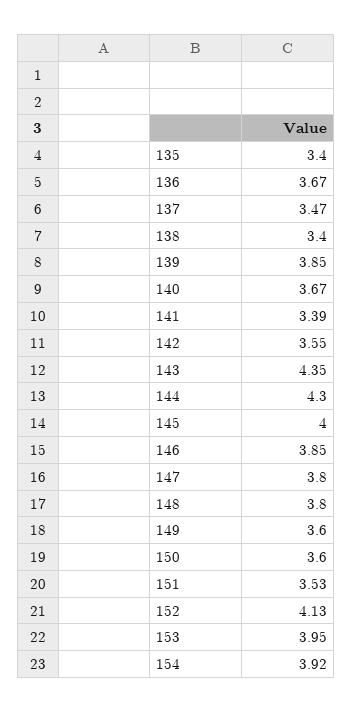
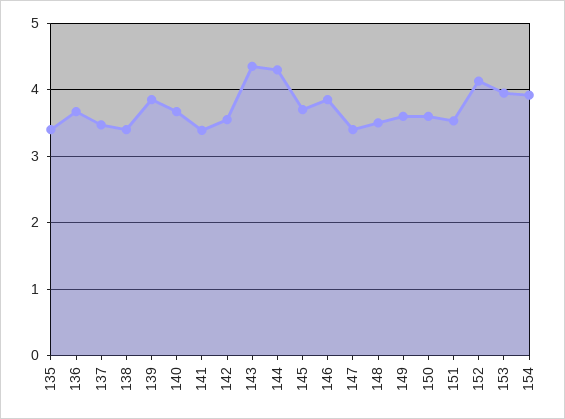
145: 4 -> 3.7
147: 3.8 -> 3.4
148: 3.8 -> 3.5

